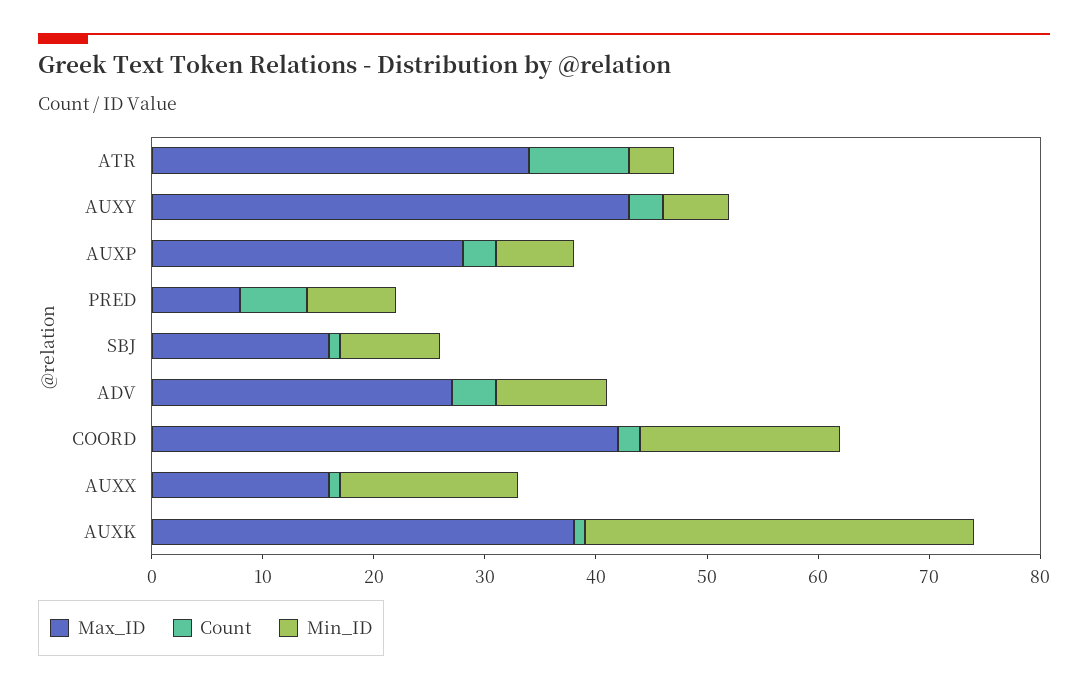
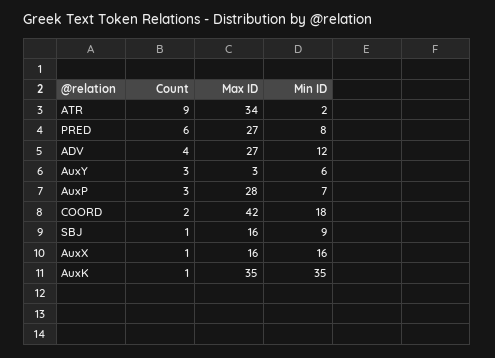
Min_ID, ATR: 4 -> 2
Max_ID, AUXY: 43 -> 3
Max_ID, PRED: 8 -> 27
Min_ID, ADV: 10 -> 12
Max_ID, AUXK: 38 -> 35

